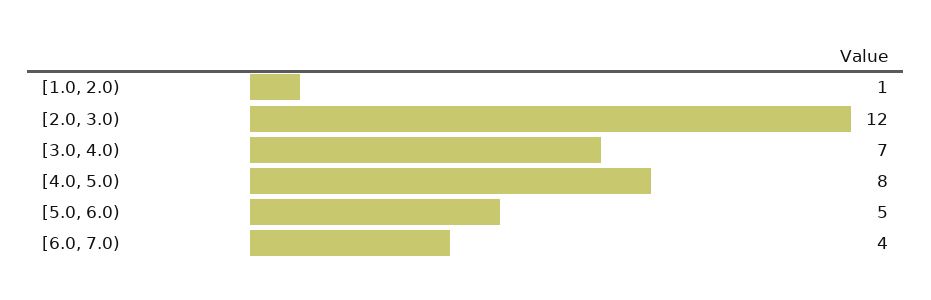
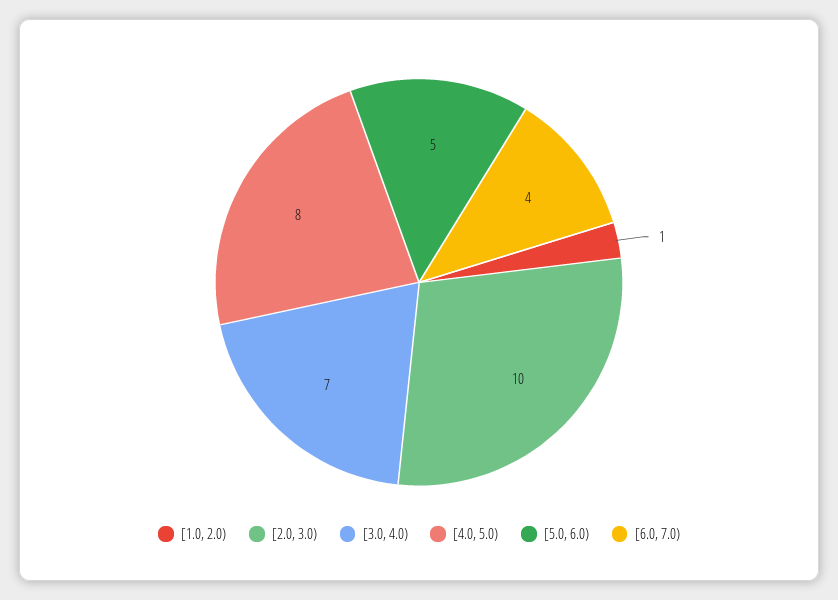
[2.0, 3.0): 12 -> 10

